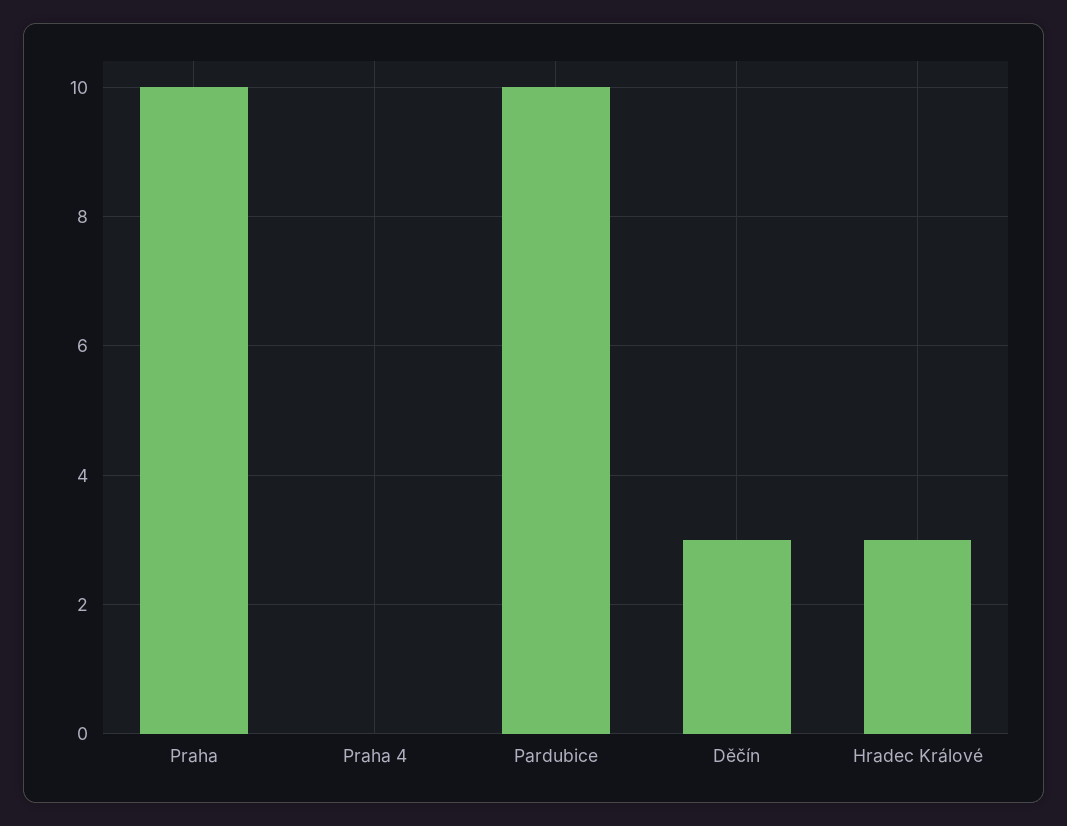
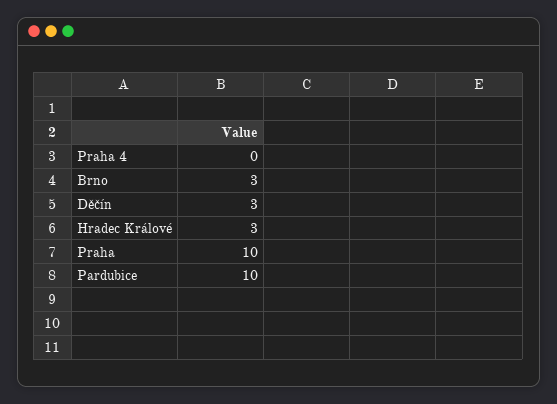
Brno: none -> 3

